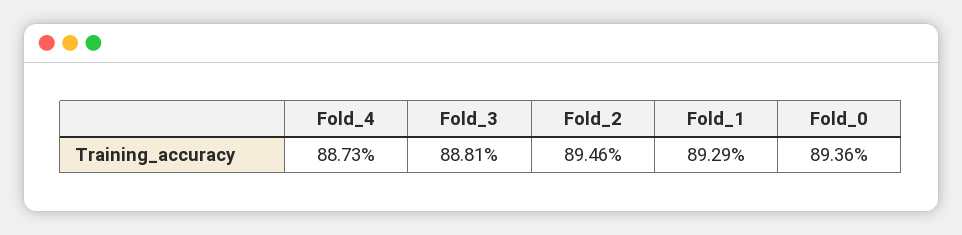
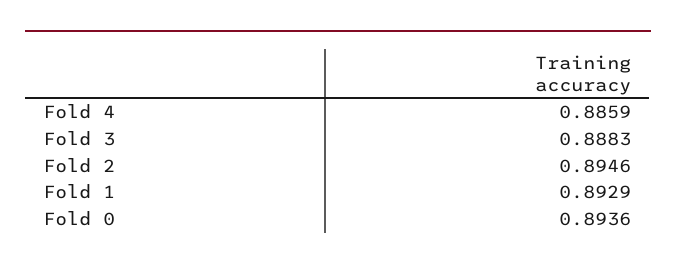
Fold_4: 0.8873 -> 0.8859
Fold_3: 0.8881 -> 0.8883

